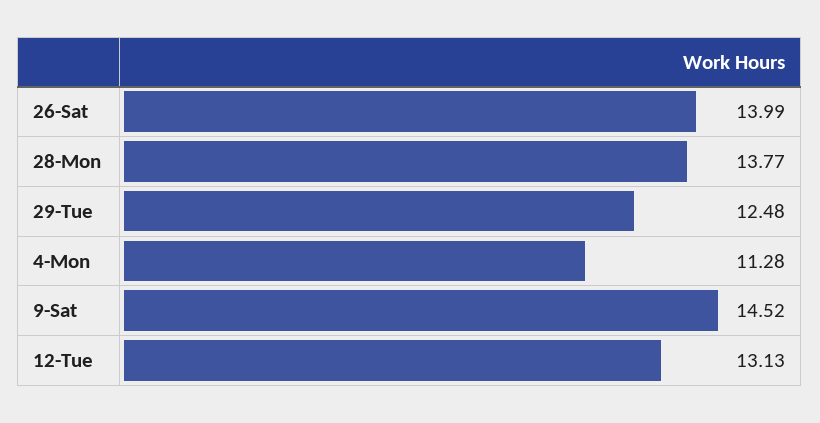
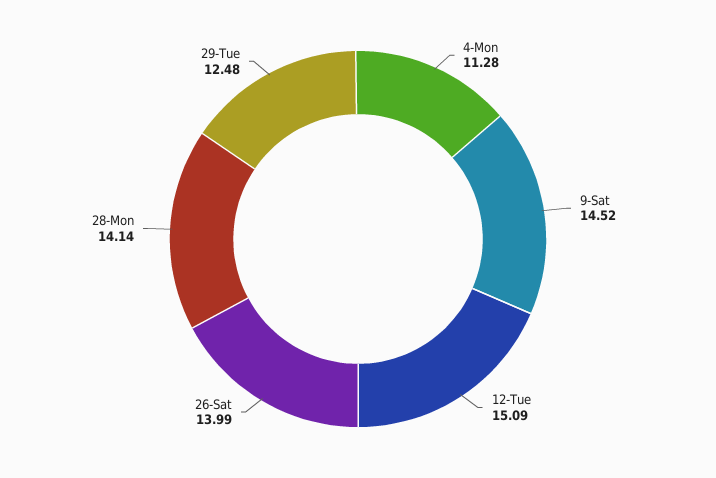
28-Mon: 13.77 -> 14.14
12-Tue: 13.13 -> 15.09

